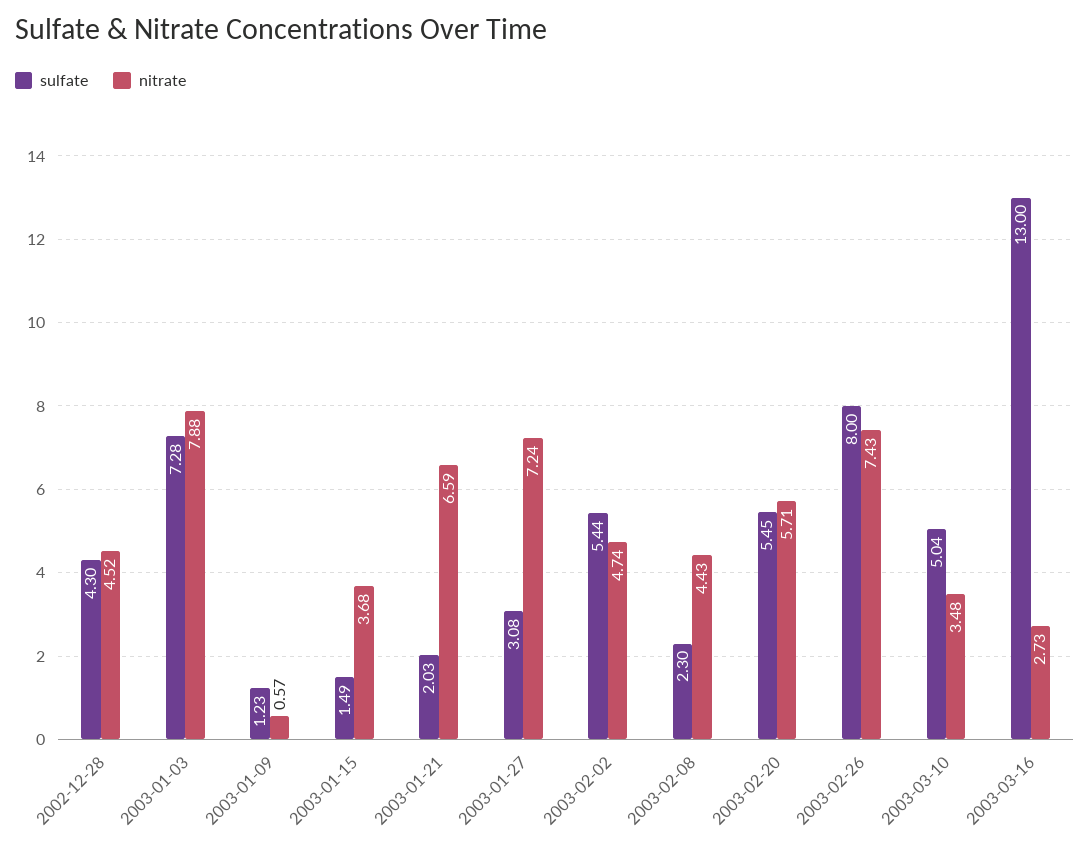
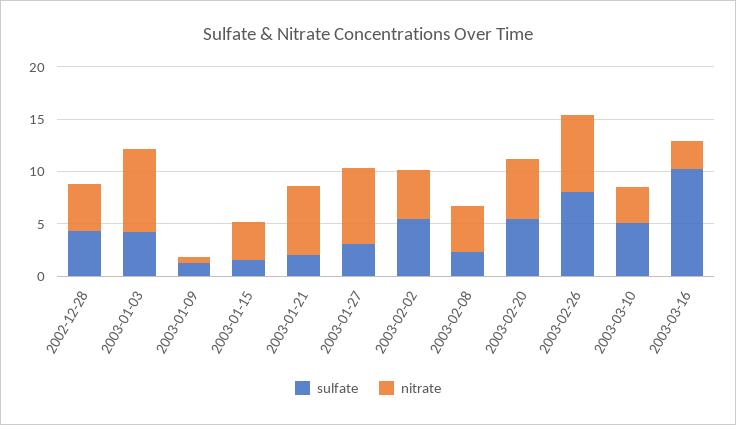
sulfate, 2003-01-03: 7.28 -> 4
sulfate, 2003-03-16: 13 -> 10

